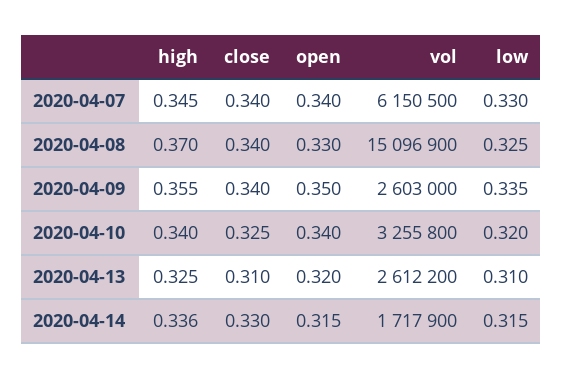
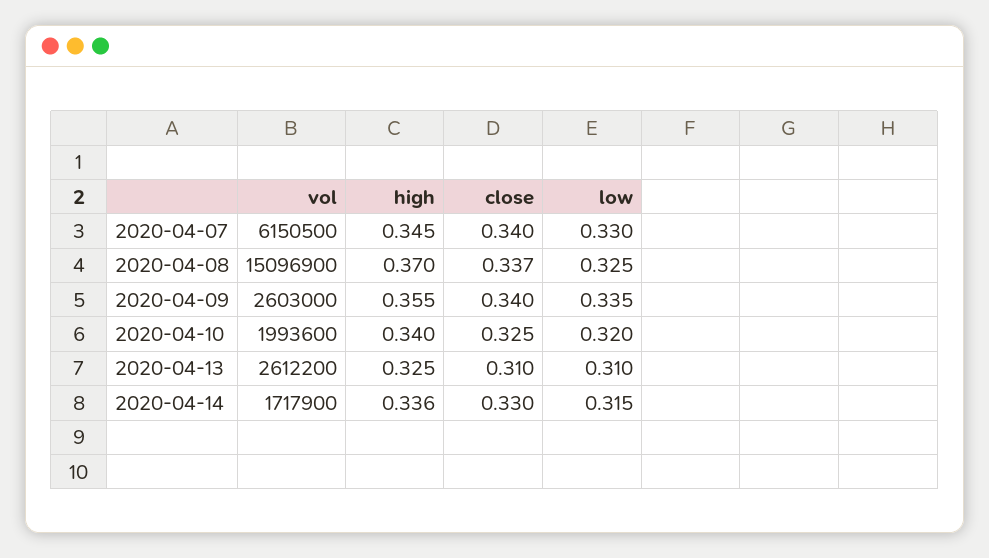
open, 2020-04-07: 0.34 -> none
close, 2020-04-08: 0.34 -> 0.337
open, 2020-04-08: 0.33 -> none
open, 2020-04-09: 0.35 -> none
open, 2020-04-10: 0.34 -> none
vol, 2020-04-10: 3255800 -> 1993600
open, 2020-04-13: 0.32 -> none
open, 2020-04-14: 0.315 -> none

